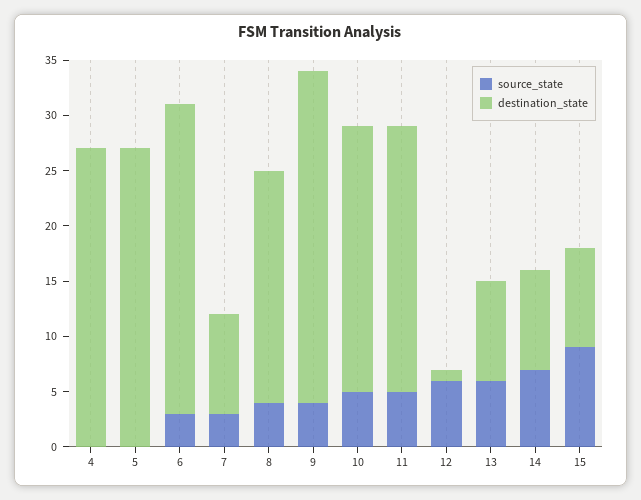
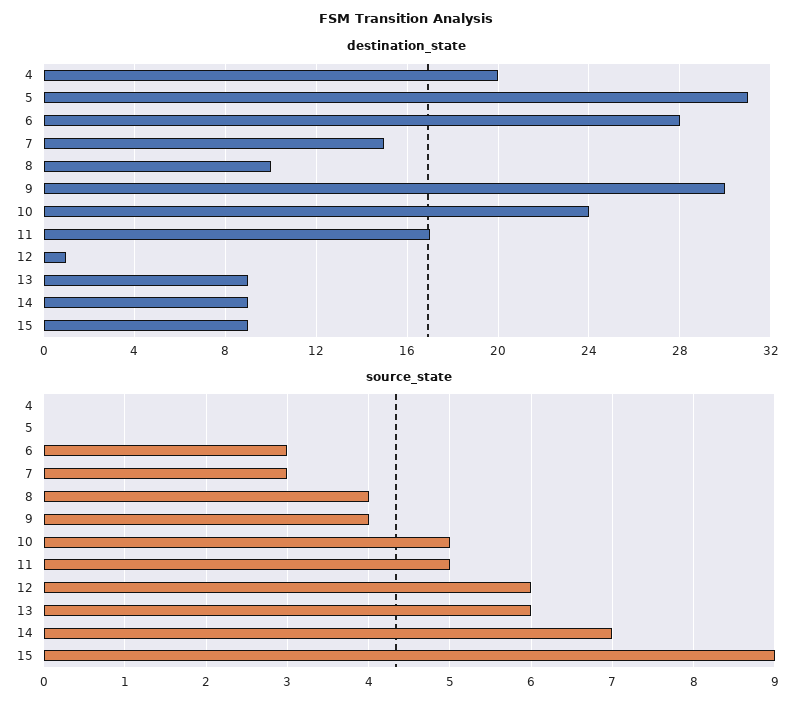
destination_state, 4: 27 -> 20
destination_state, 5: 27 -> 31
destination_state, 7: 9 -> 15
destination_state, 8: 21 -> 10
destination_state, 11: 24 -> 17

